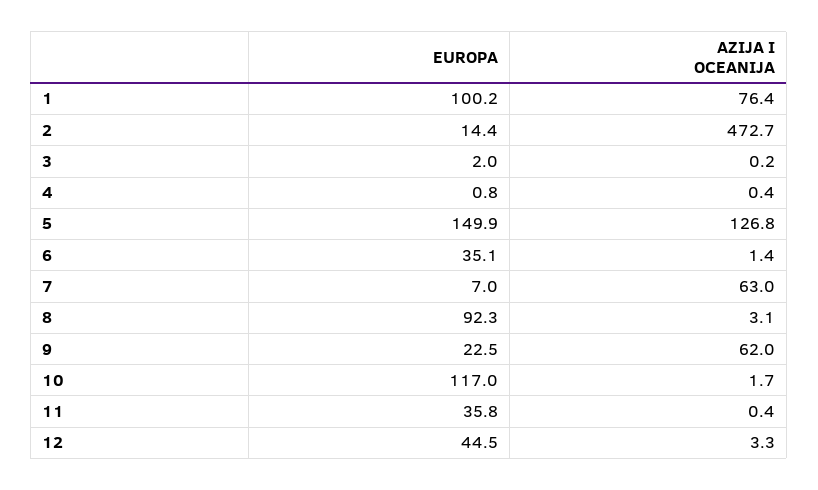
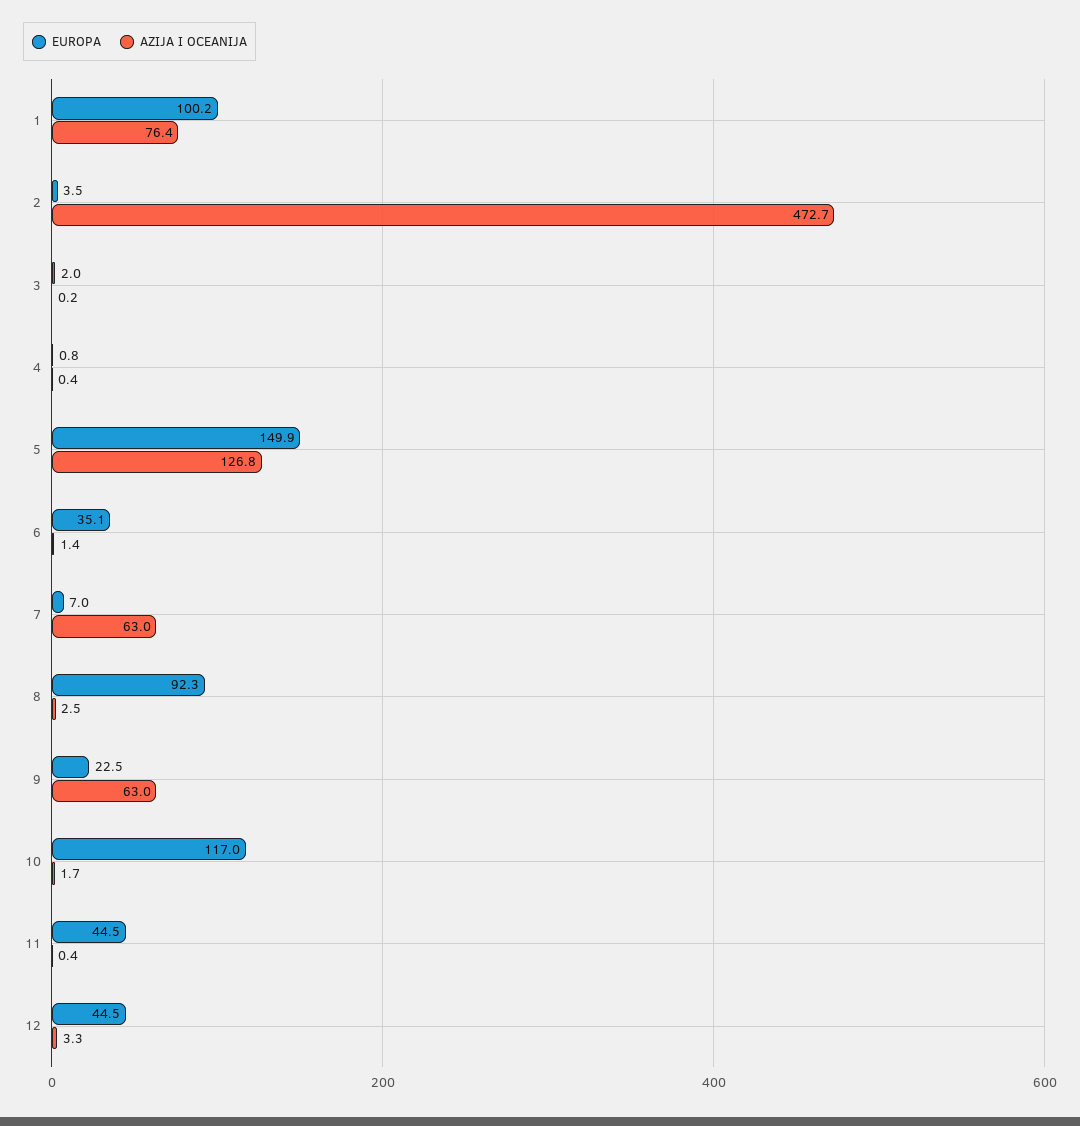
EUROPA, 2: 14.4 -> 3.5
AZIJA I OCEANIJA, 8: 3.1 -> 2.5
AZIJA I OCEANIJA, 9: 62 -> 63
EUROPA, 11: 35.8 -> 44.5

